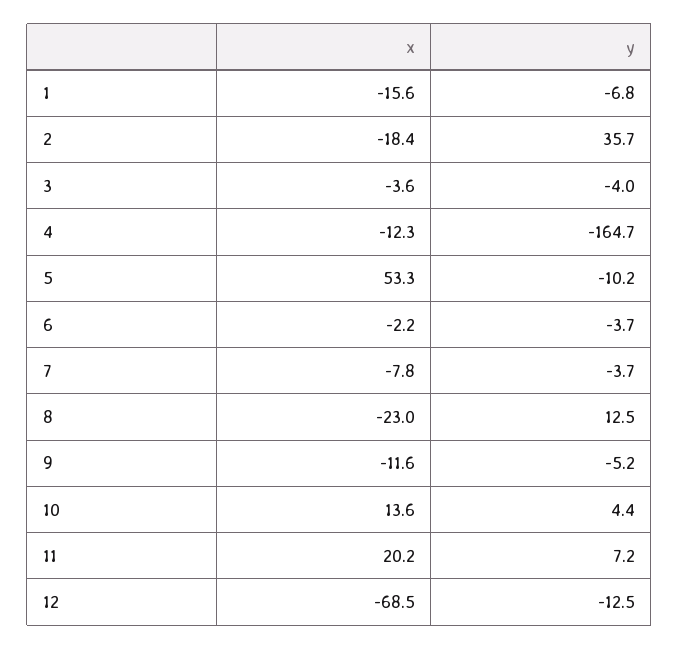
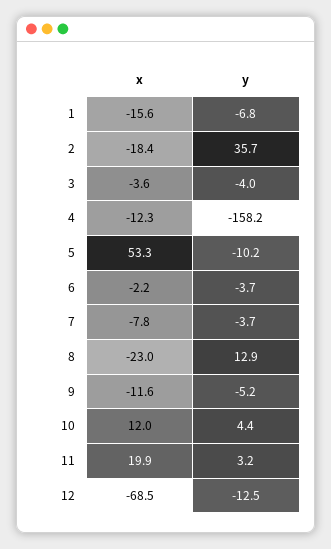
y, 4: -164.7 -> -158.2
y, 8: 12.5 -> 12.9
x, 10: 13.6 -> 12
x, 11: 20.2 -> 19.9
y, 11: 7.2 -> 3.2

